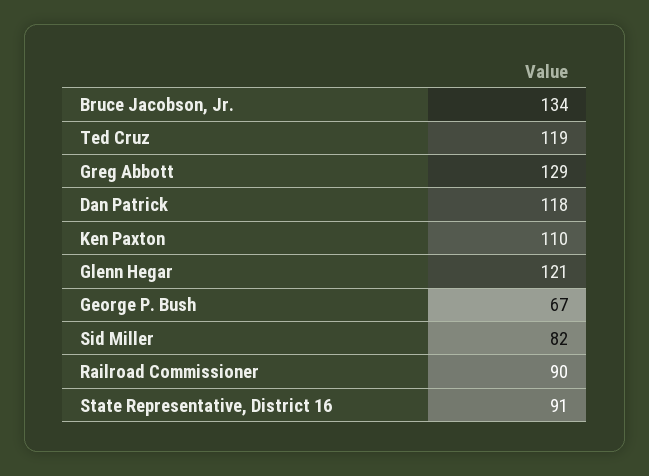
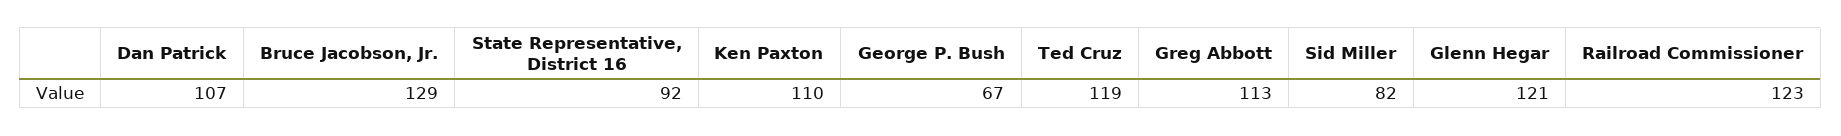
Bruce Jacobson, Jr.: 134 -> 129
Greg Abbott: 129 -> 113
Dan Patrick: 118 -> 107
Railroad Commissioner: 90 -> 123
State Representative, District 16: 91 -> 92

